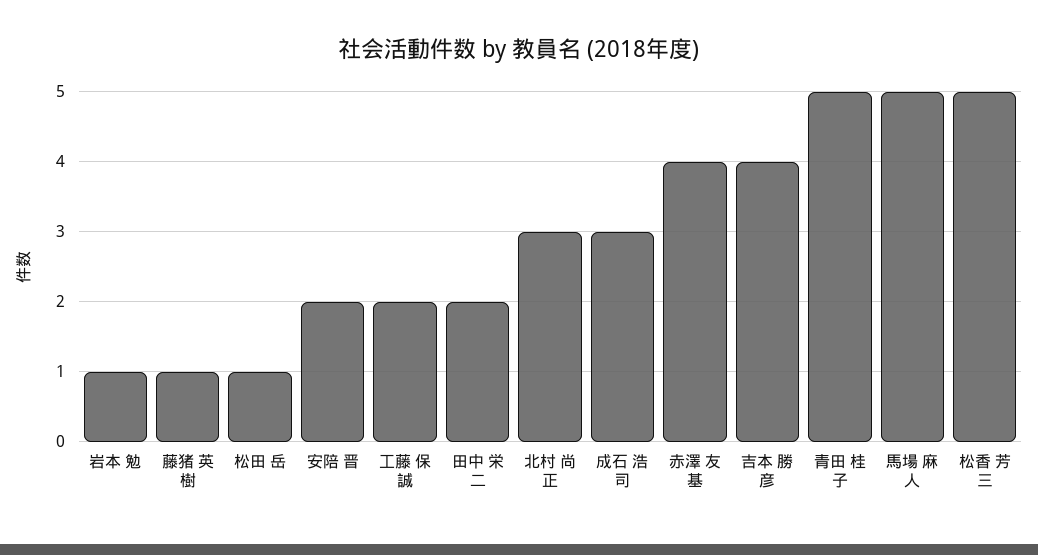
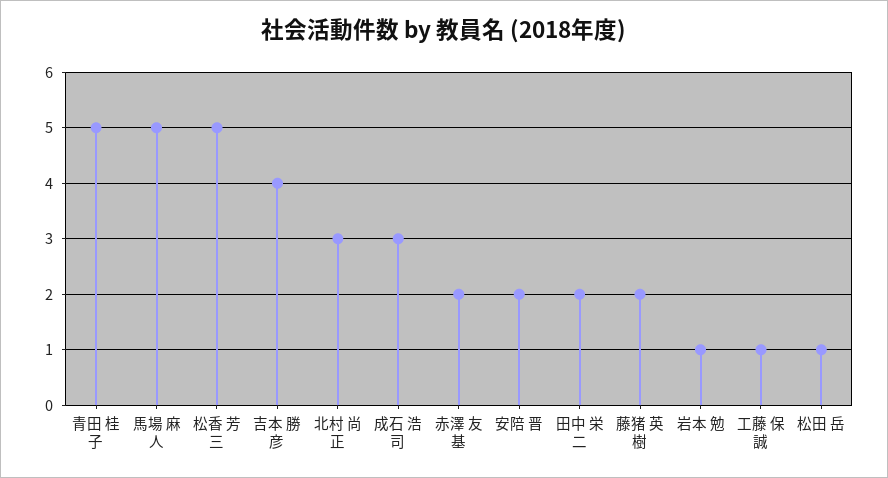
藤猪 英樹: 1 -> 2
工藤 保誠: 2 -> 1
赤澤 友基: 4 -> 2

